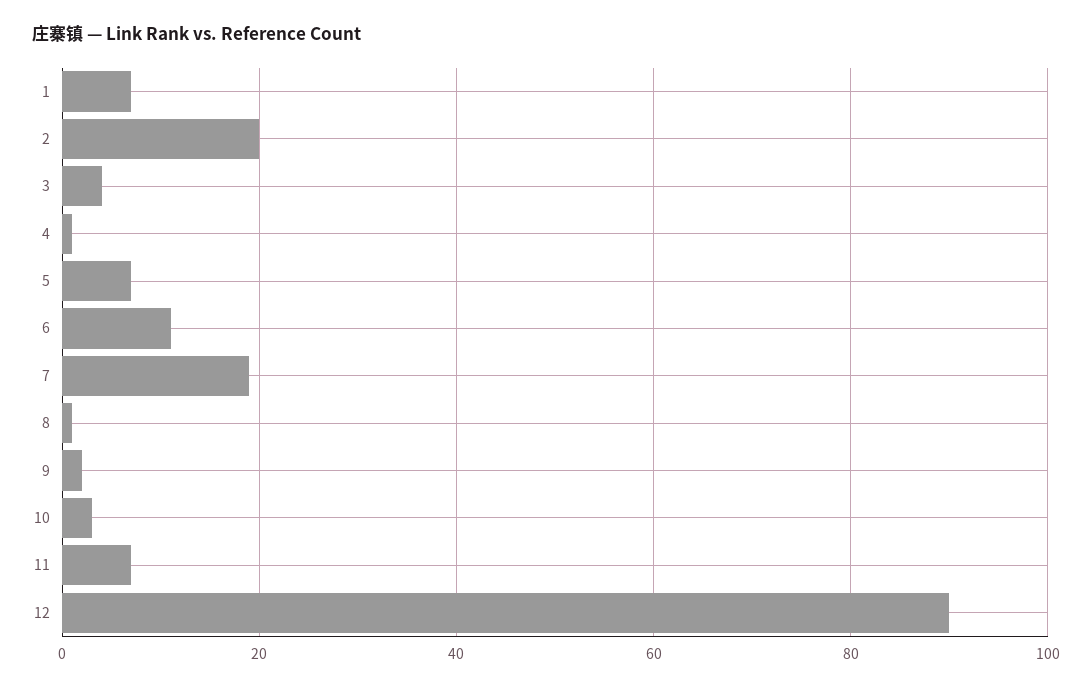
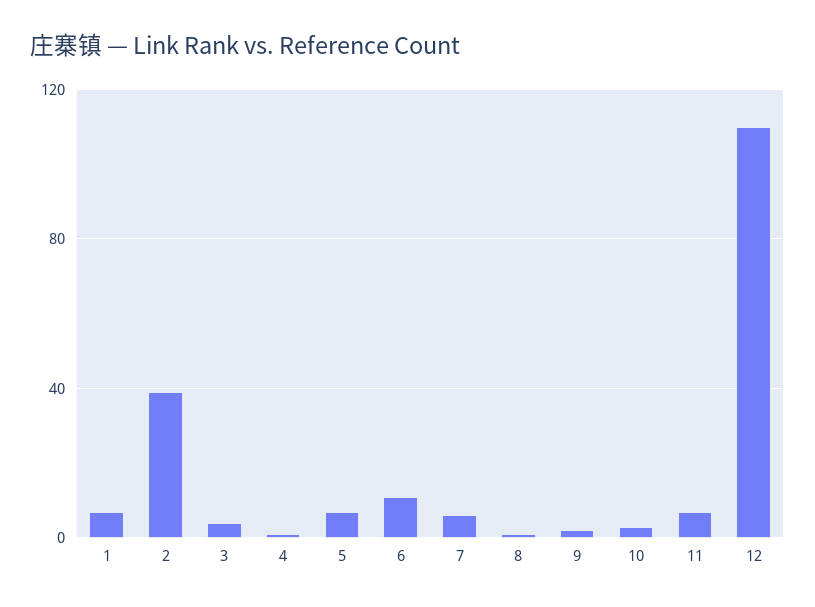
2: 20 -> 40
7: 20 -> 5
12: 90 -> 110

